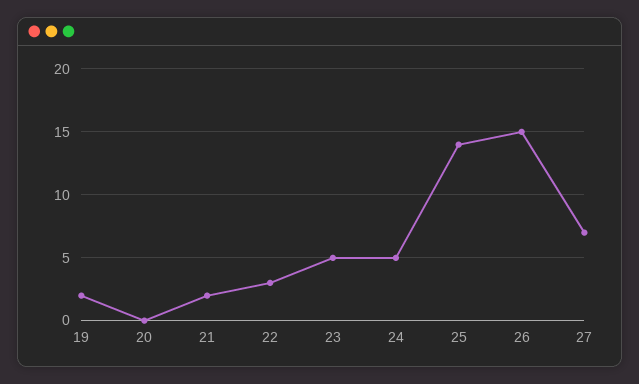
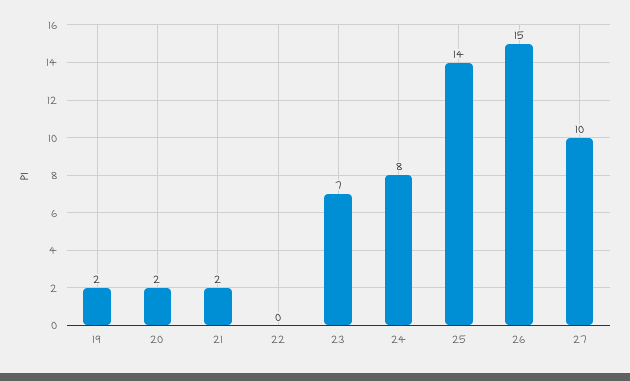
20: 0 -> 2
22: 3 -> 0
23: 5 -> 7
24: 5 -> 8
27: 7 -> 10

